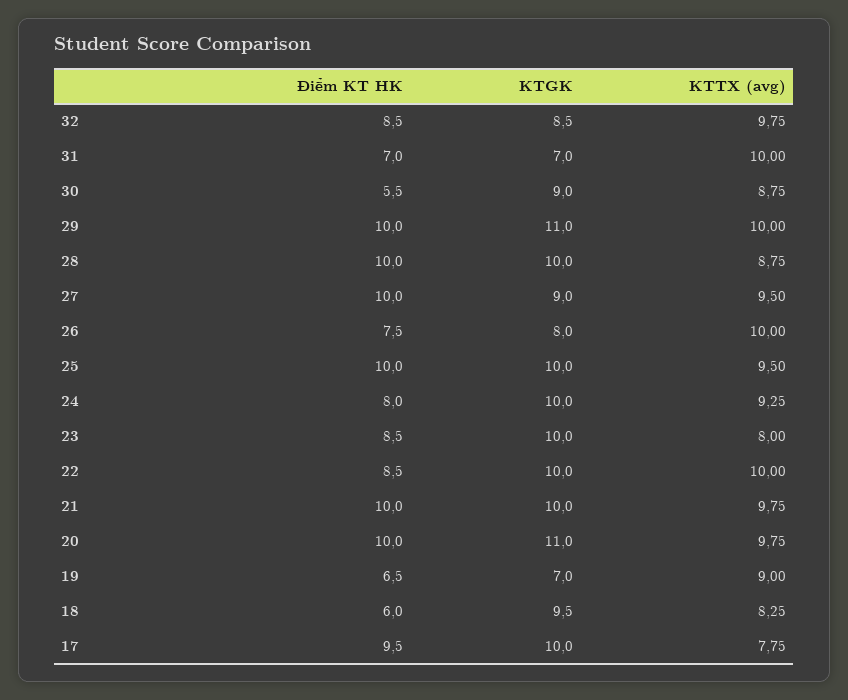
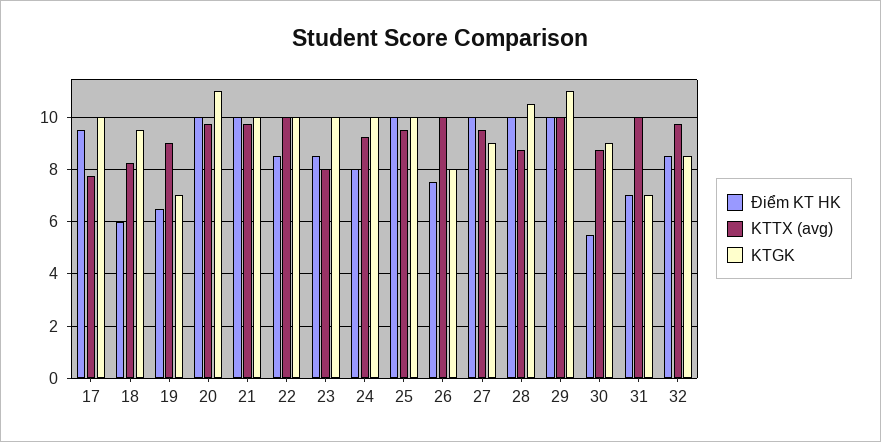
KTGK, 28: 10 -> 10.5

